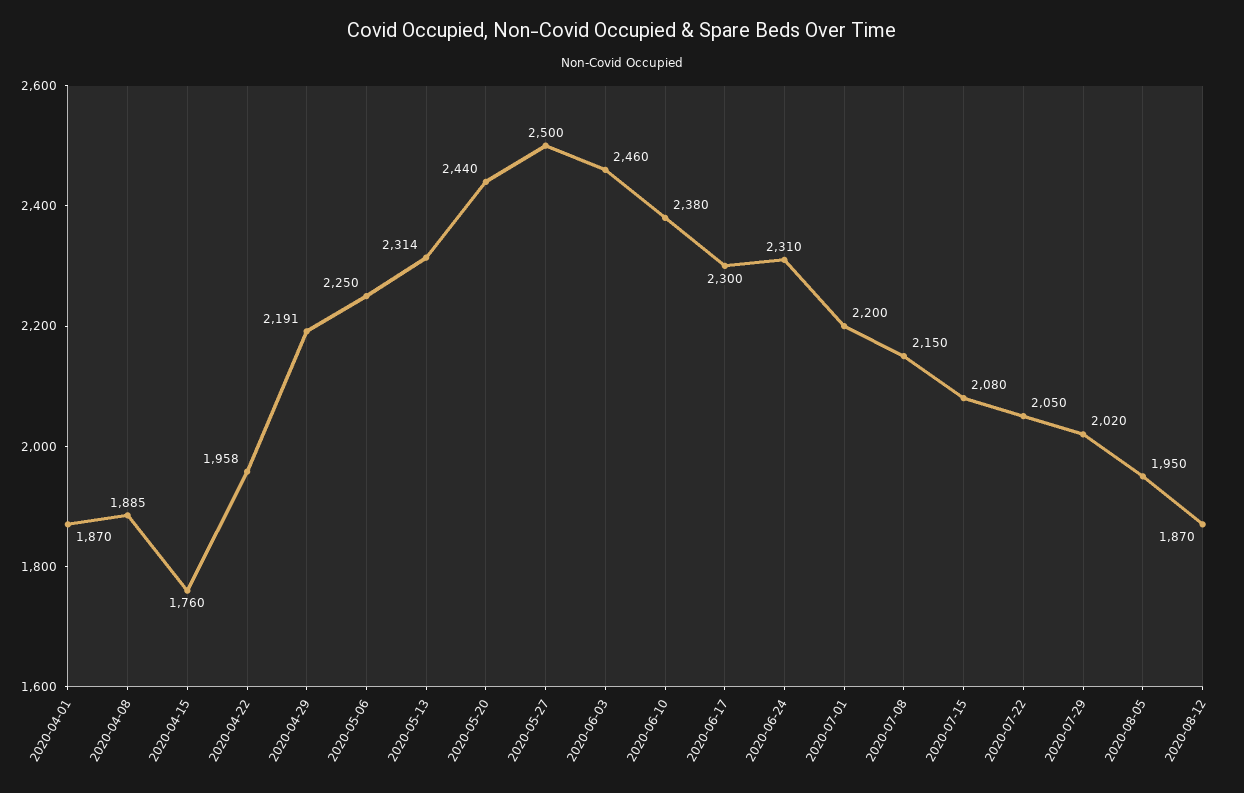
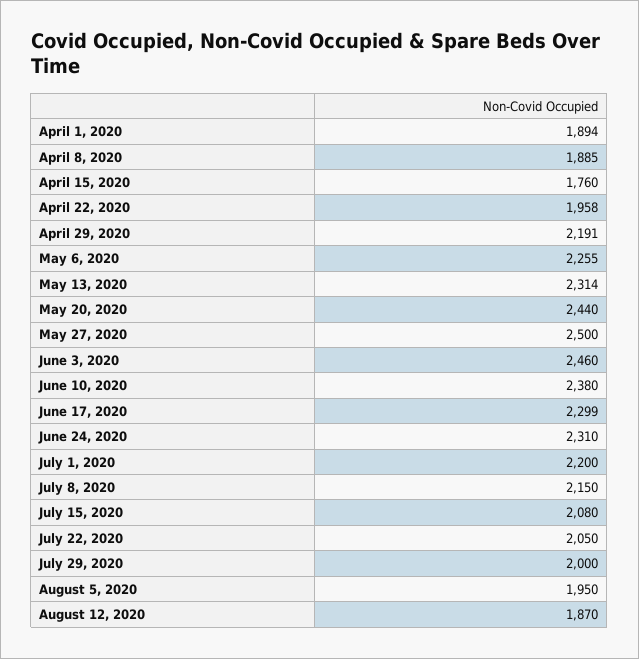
2020-04-01: 1870 -> 1894
2020-05-06: 2250 -> 2255
2020-06-17: 2300 -> 2299
2020-07-29: 2020 -> 2000

